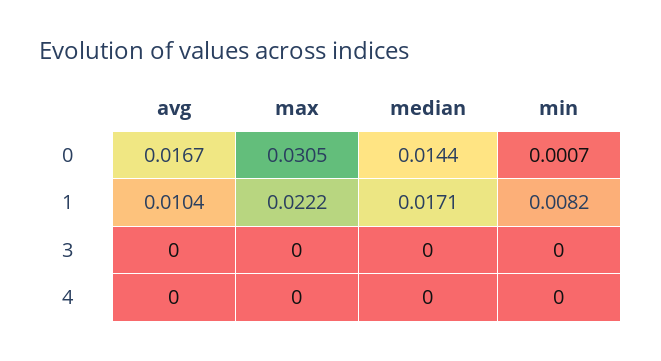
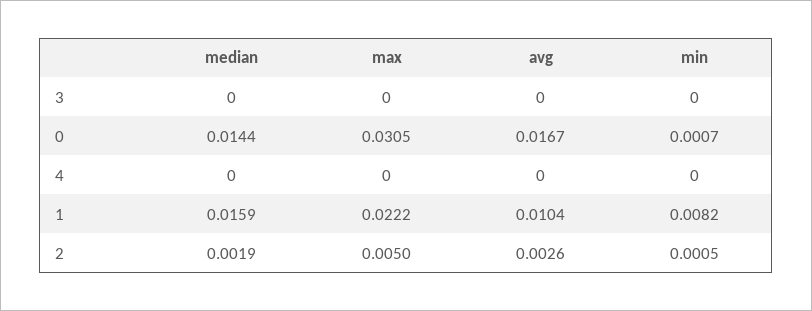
median, 1: 0.0171 -> 0.0159
median, 2: none -> 0.0019
max, 2: none -> 0.005
avg, 2: none -> 0.0026
min, 2: none -> 0.0005

